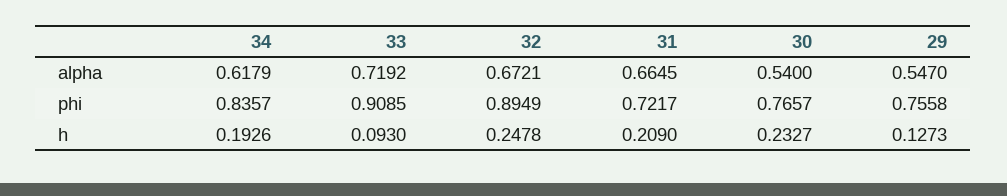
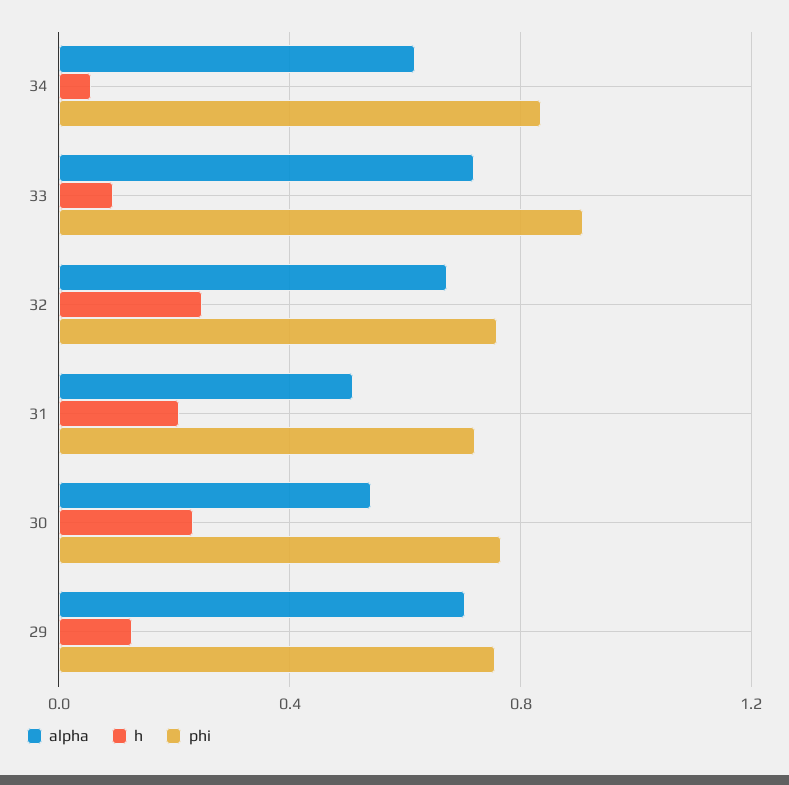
alpha, 31: 0.6645 -> 0.5
alpha, 29: 0.547 -> 0.7
phi, 32: 0.8949 -> 0.75
h, 34: 0.1926 -> 0.05

